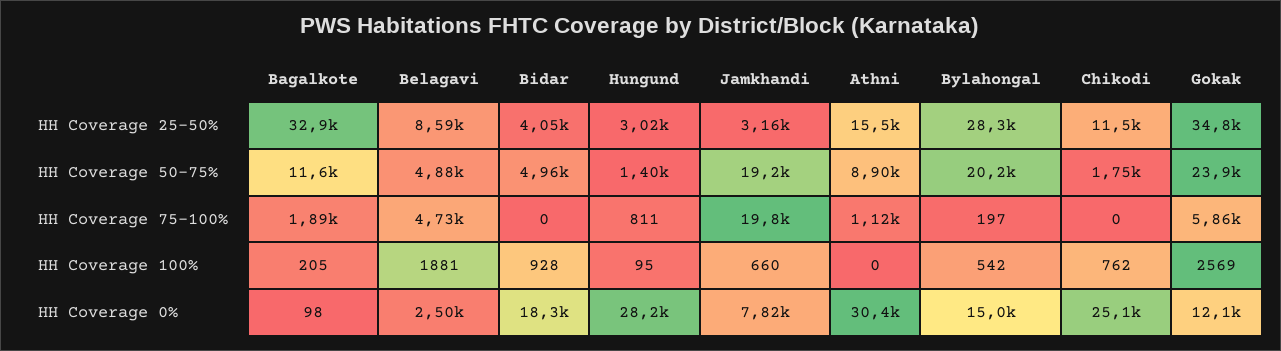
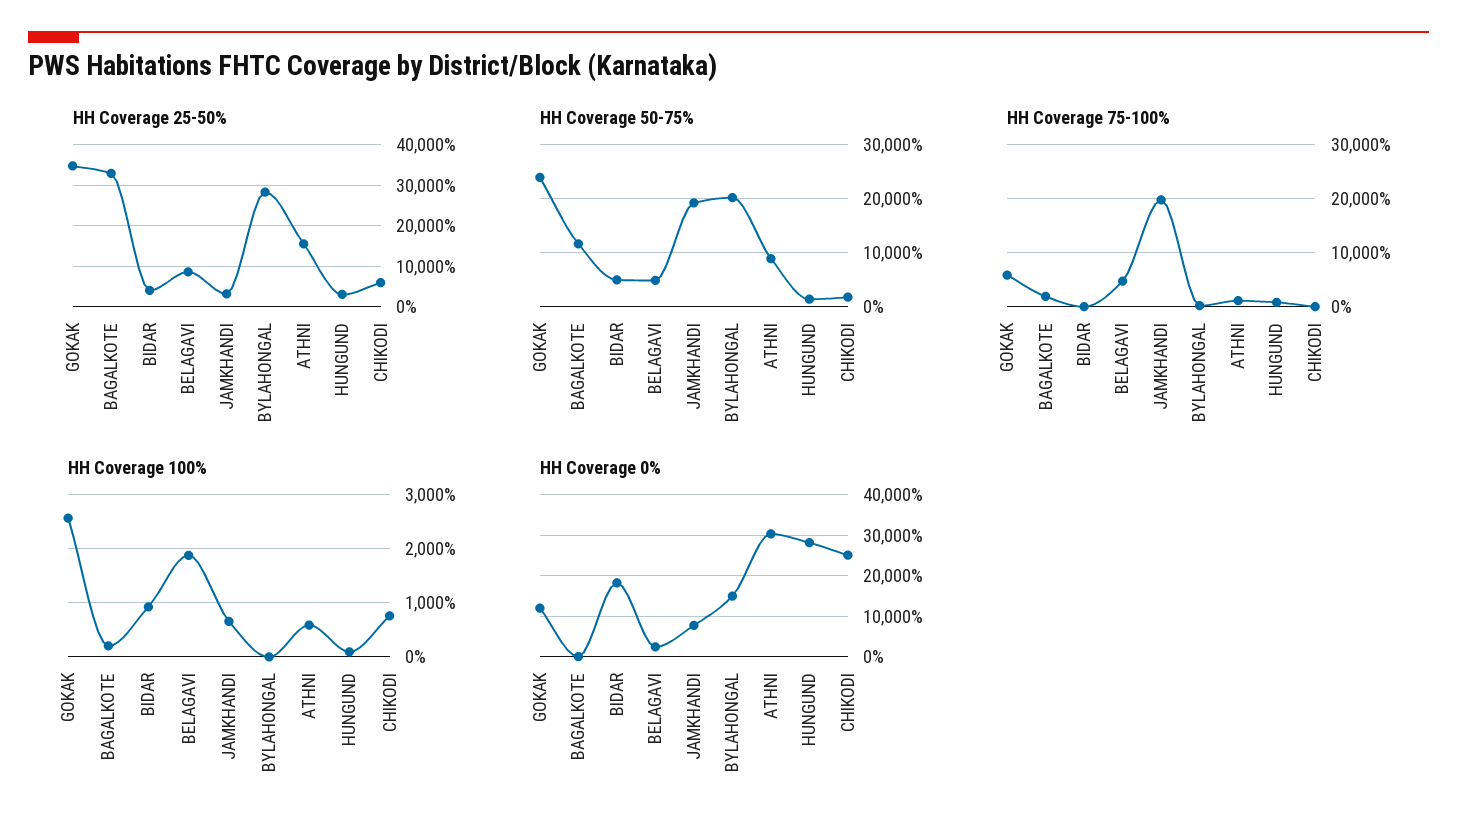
HH Coverage 25-50%, Chikodi: 11500 -> 6000
HH Coverage 100%, Athni: 0 -> 600
HH Coverage 100%, Bylahongal: 542 -> 0

